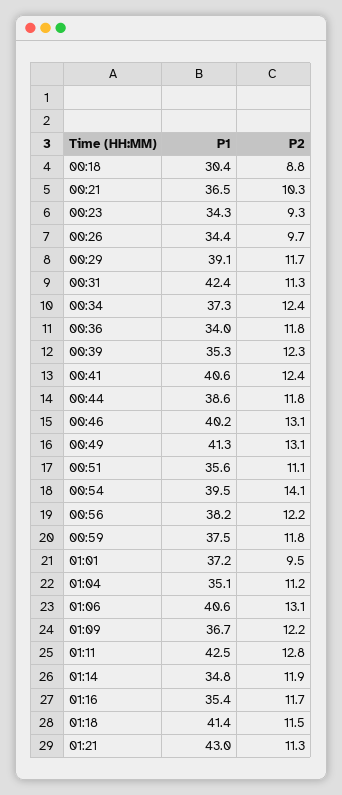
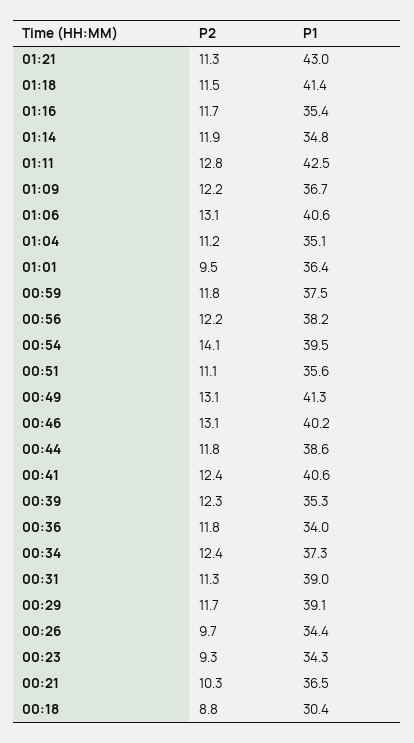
P1, 00:31: 42.4 -> 39
P1, 01:01: 37.2 -> 36.4

